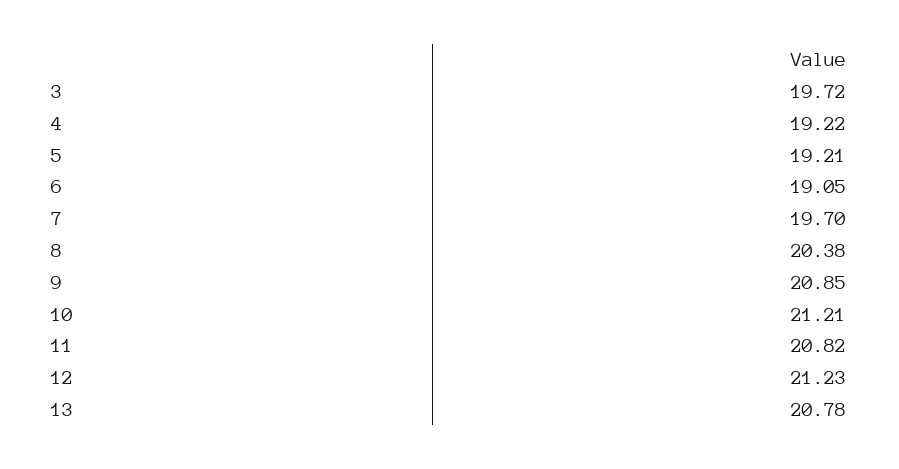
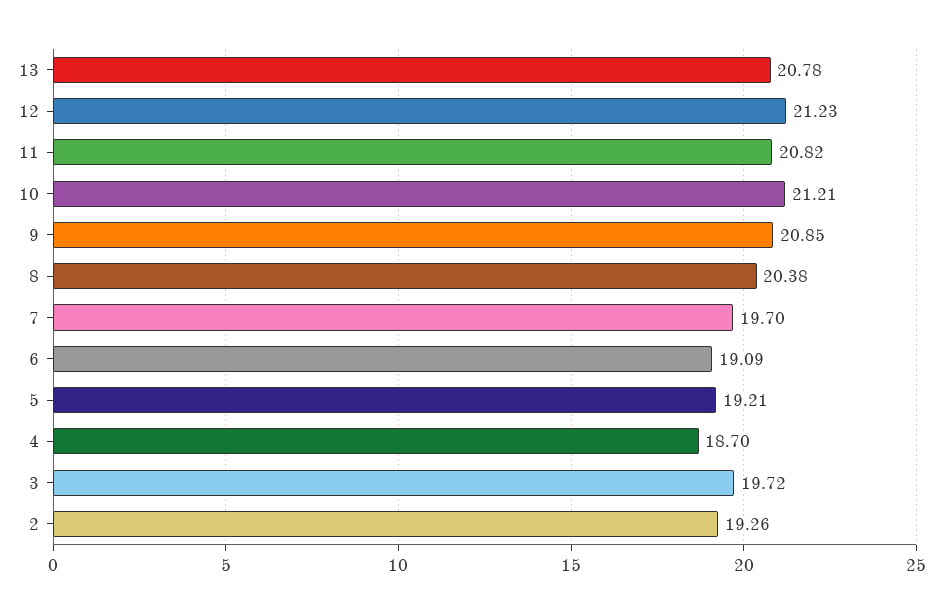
4: 19.22 -> 18.7
6: 19.05 -> 19.09
2: none -> 19.26

